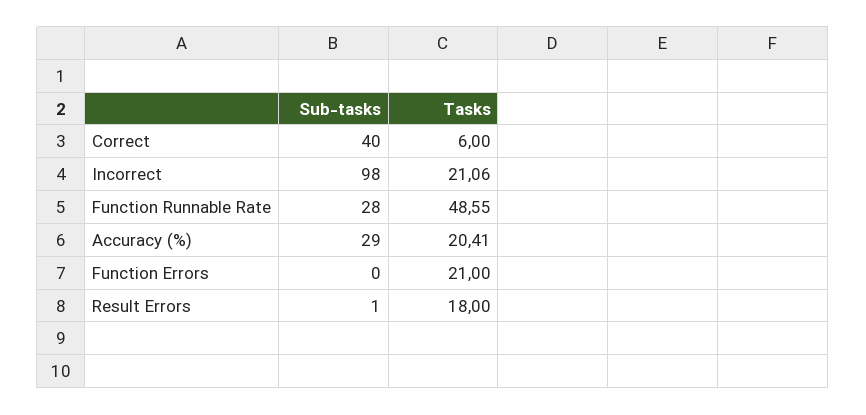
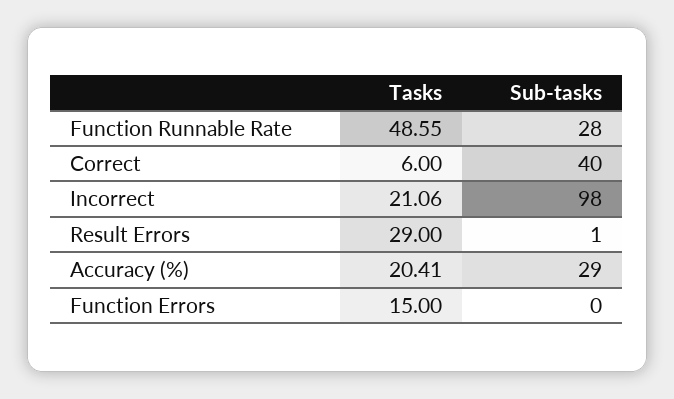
Tasks, Function Errors: 21 -> 15
Tasks, Result Errors: 18 -> 29

